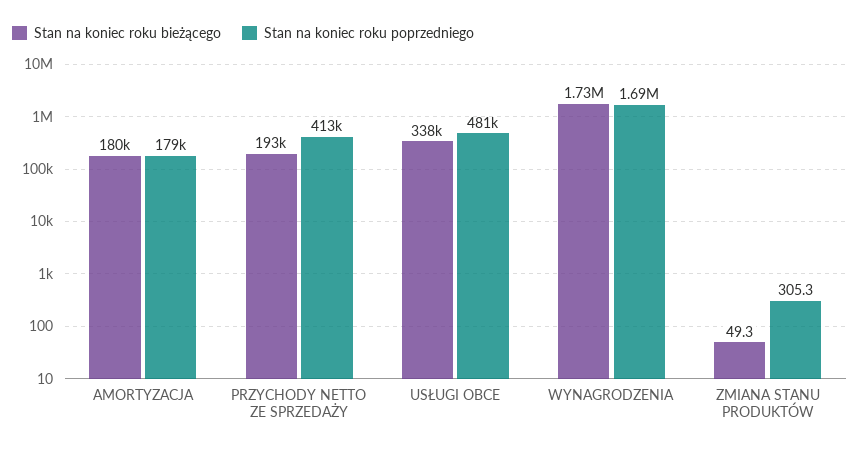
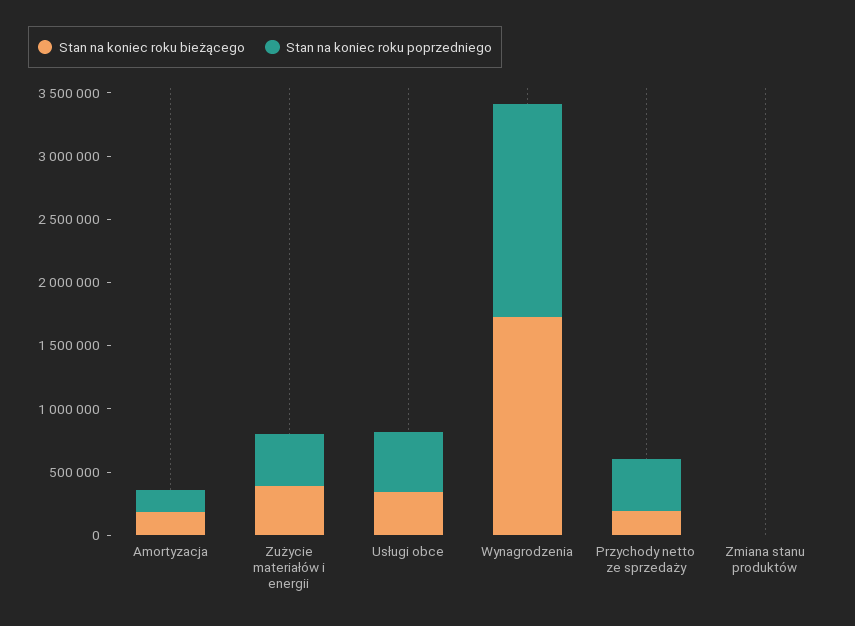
Stan na koniec roku bieżącego, Zużycie materiałów i energii: none -> 400000
Stan na koniec roku poprzedniego, Zużycie materiałów i energii: none -> 400000

